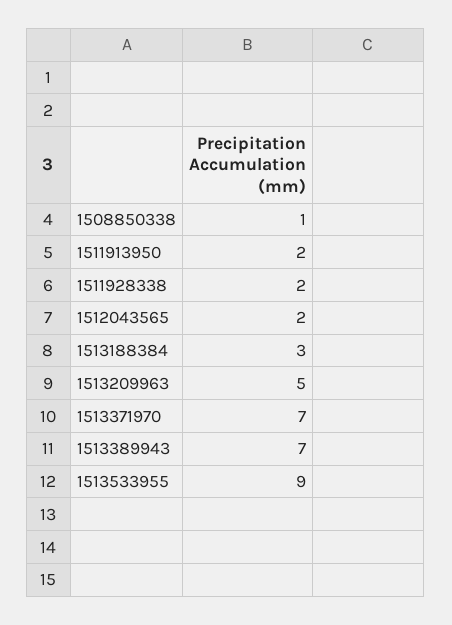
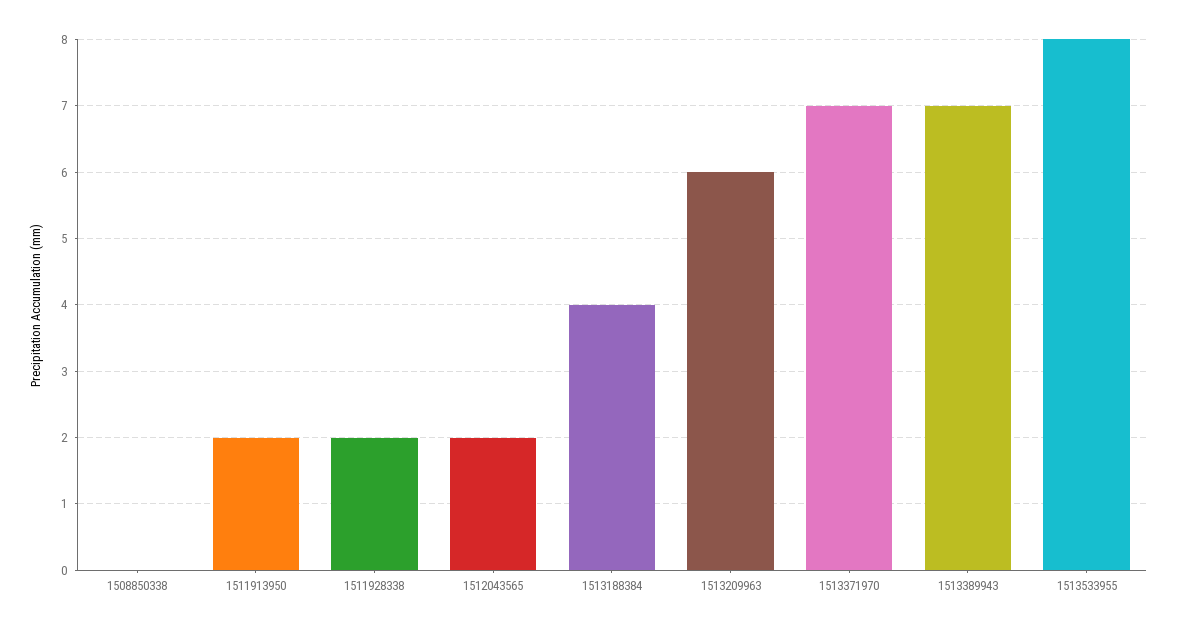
1508850338: 1 -> 0
1513188384: 3 -> 4
1513209963: 5 -> 6
1513533955: 9 -> 8

